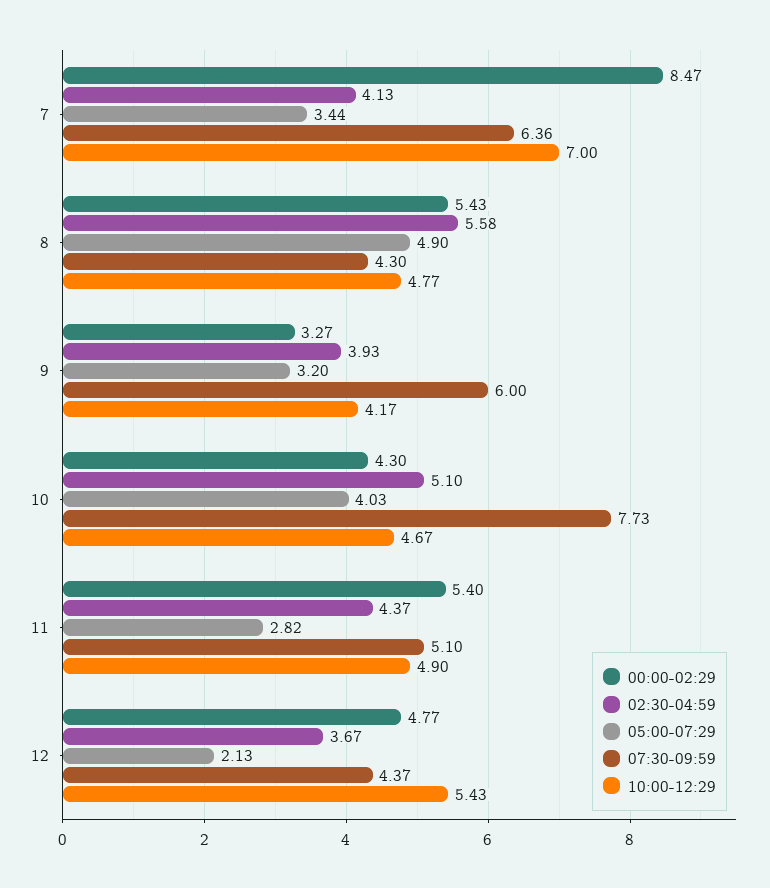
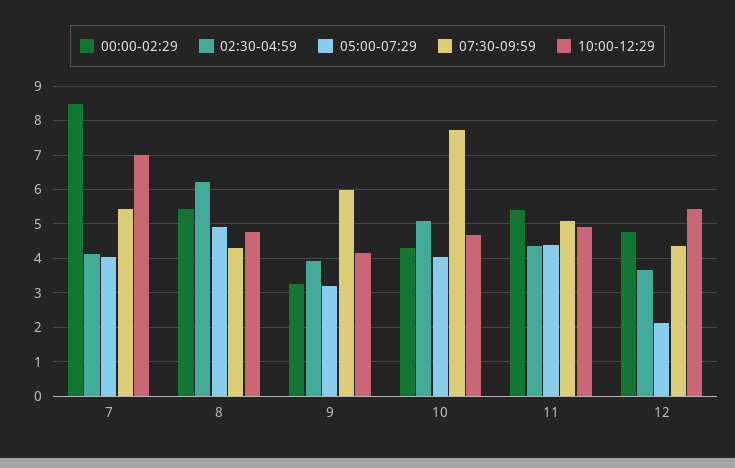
05:00-07:29, 7: 3.44 -> 4
07:30-09:59, 7: 6.36 -> 5.4
02:30-04:59, 8: 5.58 -> 6.2
05:00-07:29, 11: 2.82 -> 4.4

